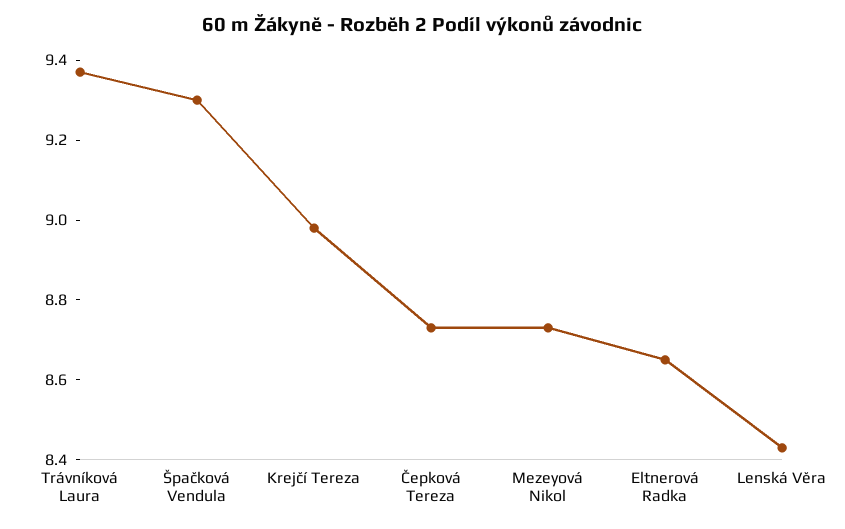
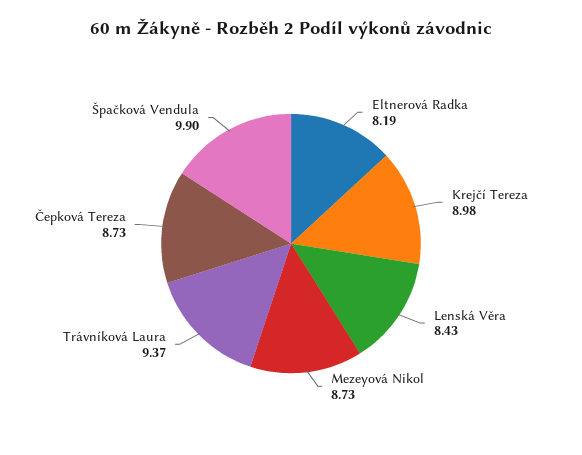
Špačková Vendula: 9.3 -> 9.9
Eltnerová Radka: 8.65 -> 8.19

